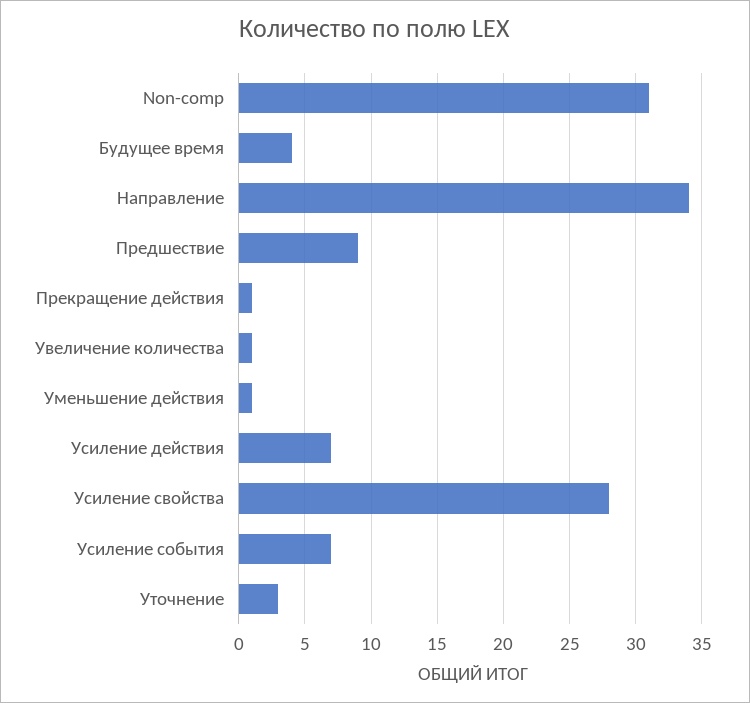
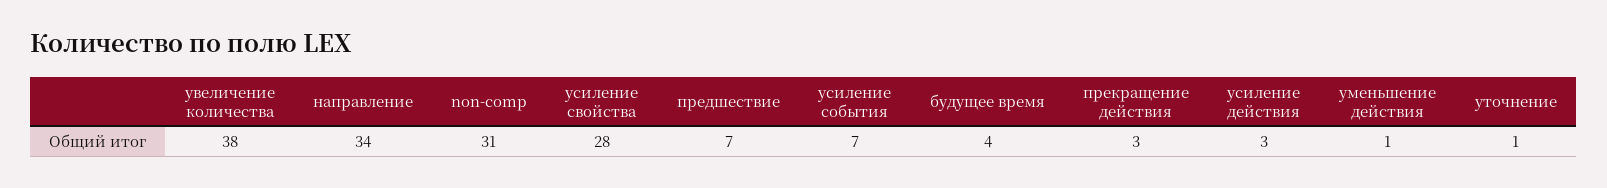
Предшествие: 9 -> 7
Прекращение действия: 1 -> 3
Увеличение количества: 1 -> 38
Усиление действия: 7 -> 3
Уточнение: 3 -> 1

